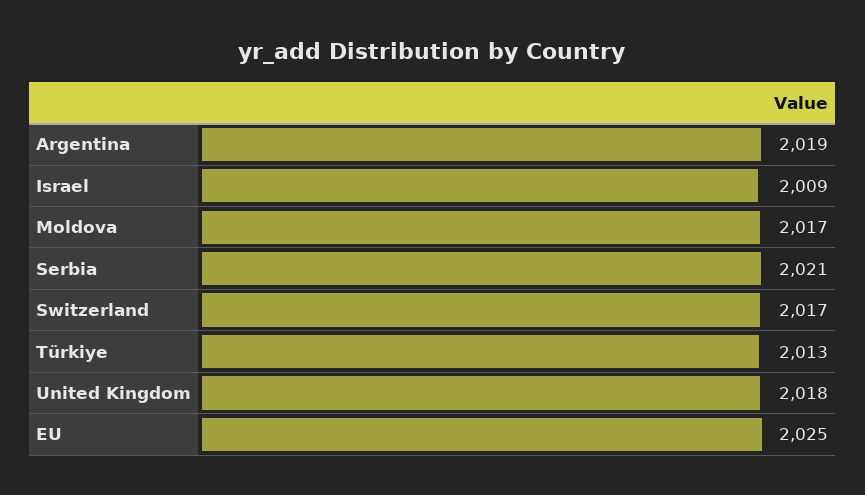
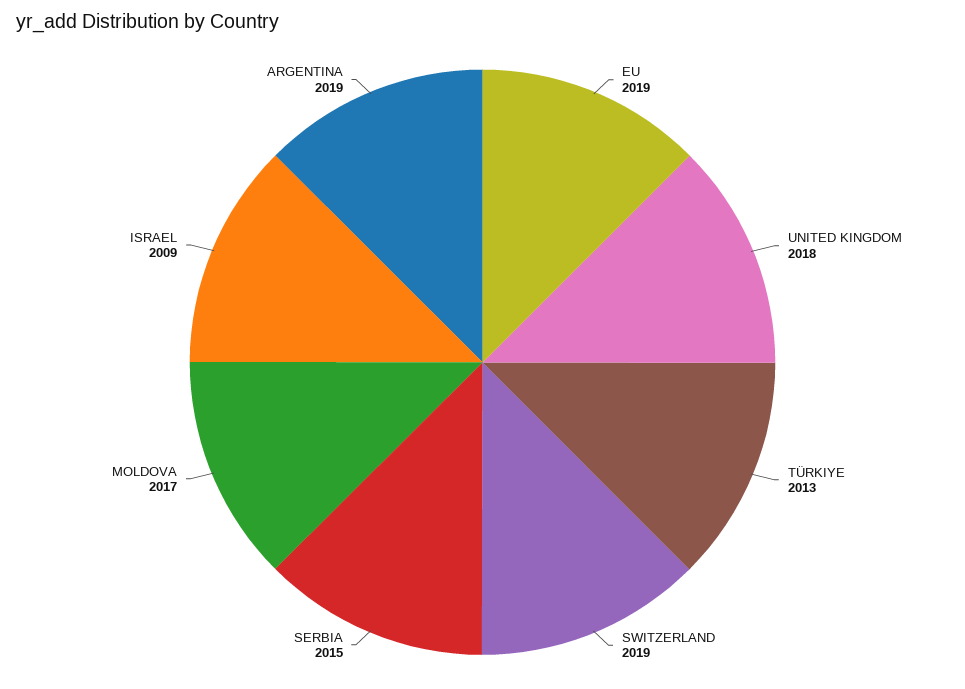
Serbia: 2021 -> 2015
Switzerland: 2017 -> 2019
EU: 2025 -> 2019

